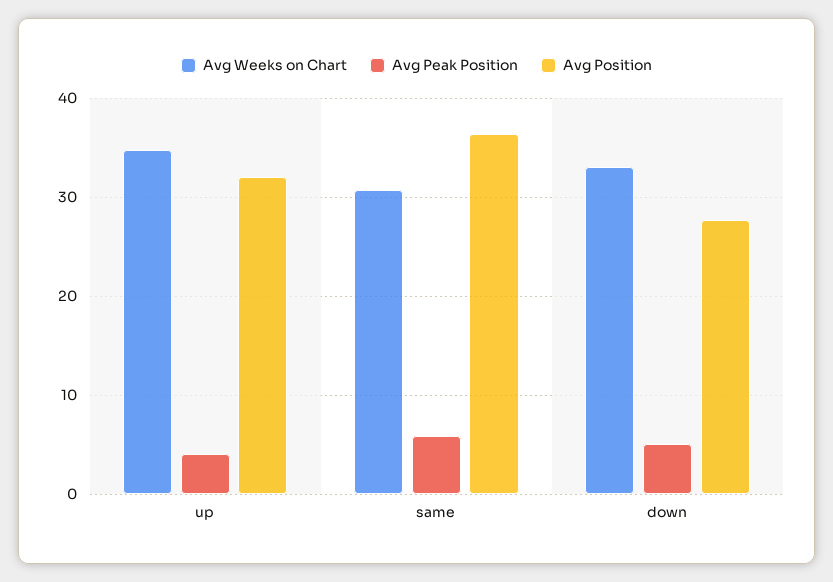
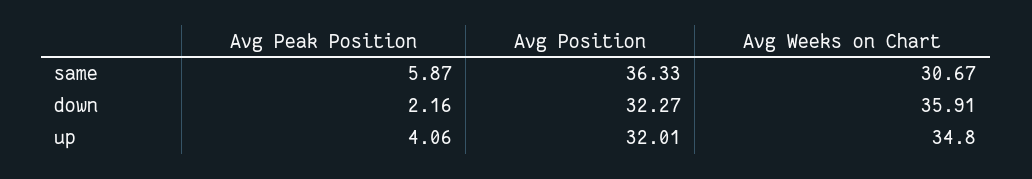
Avg Weeks on Chart, down: 33 -> 35.91
Avg Peak Position, down: 5 -> 2.16
Avg Position, down: 28 -> 32.27

